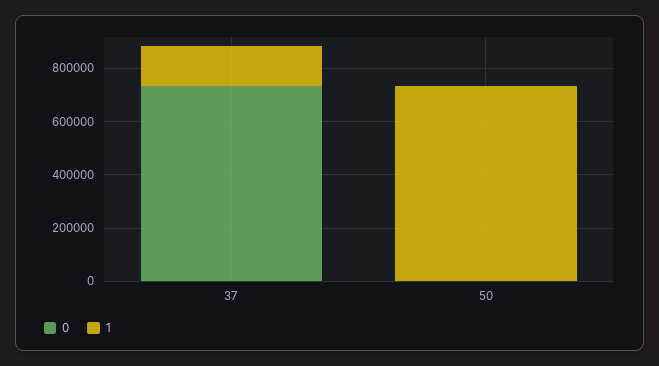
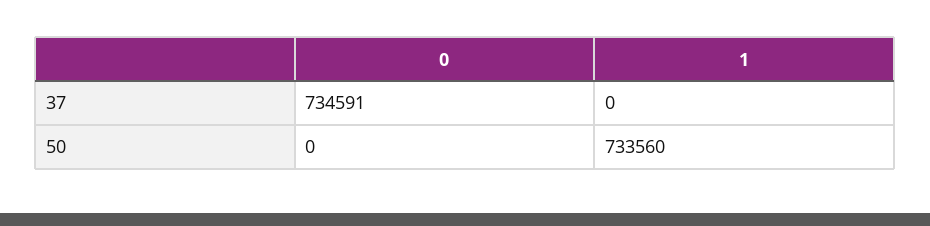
1, 37: 150000 -> 0

